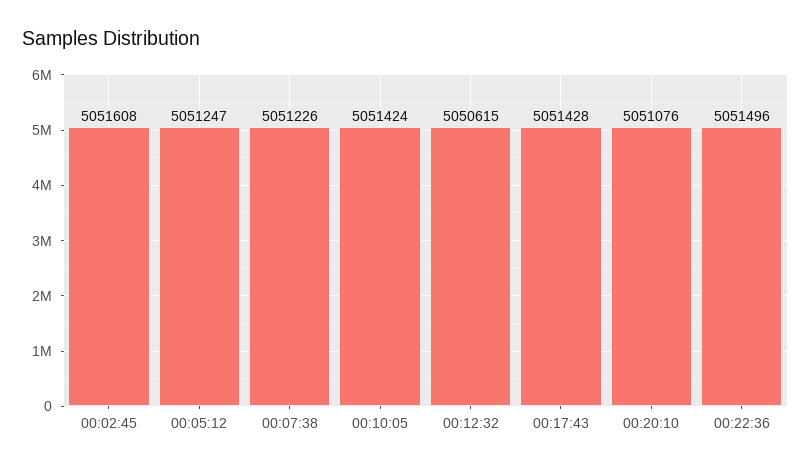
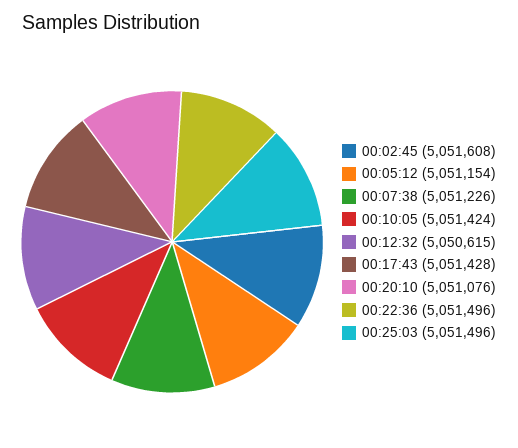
00:05:12: 5051247 -> 5051154
00:25:03: none -> 5051496

